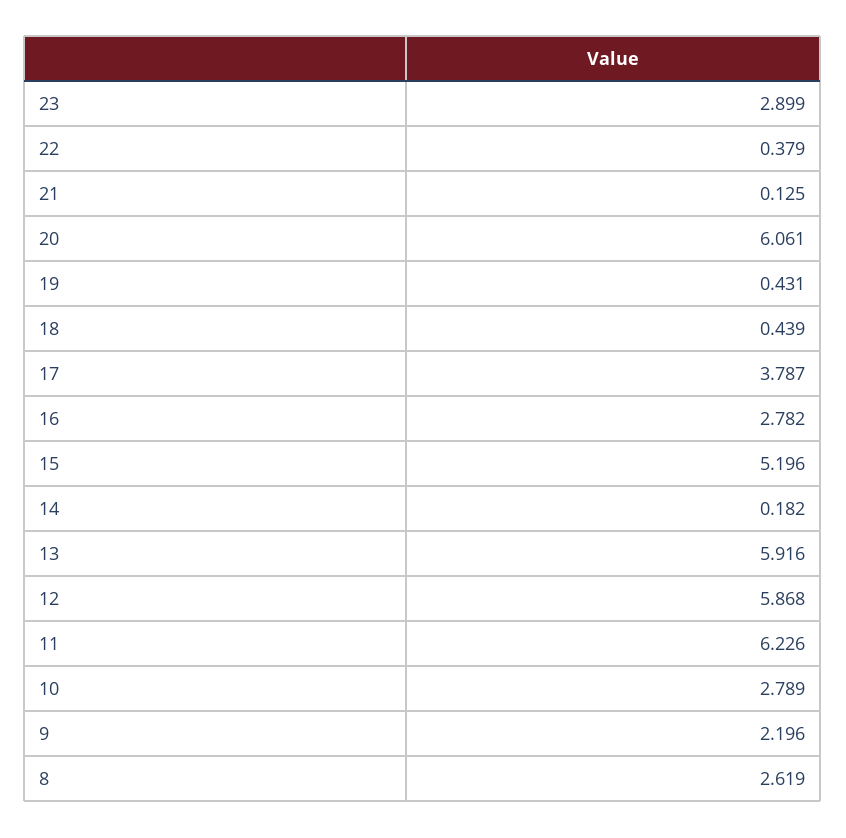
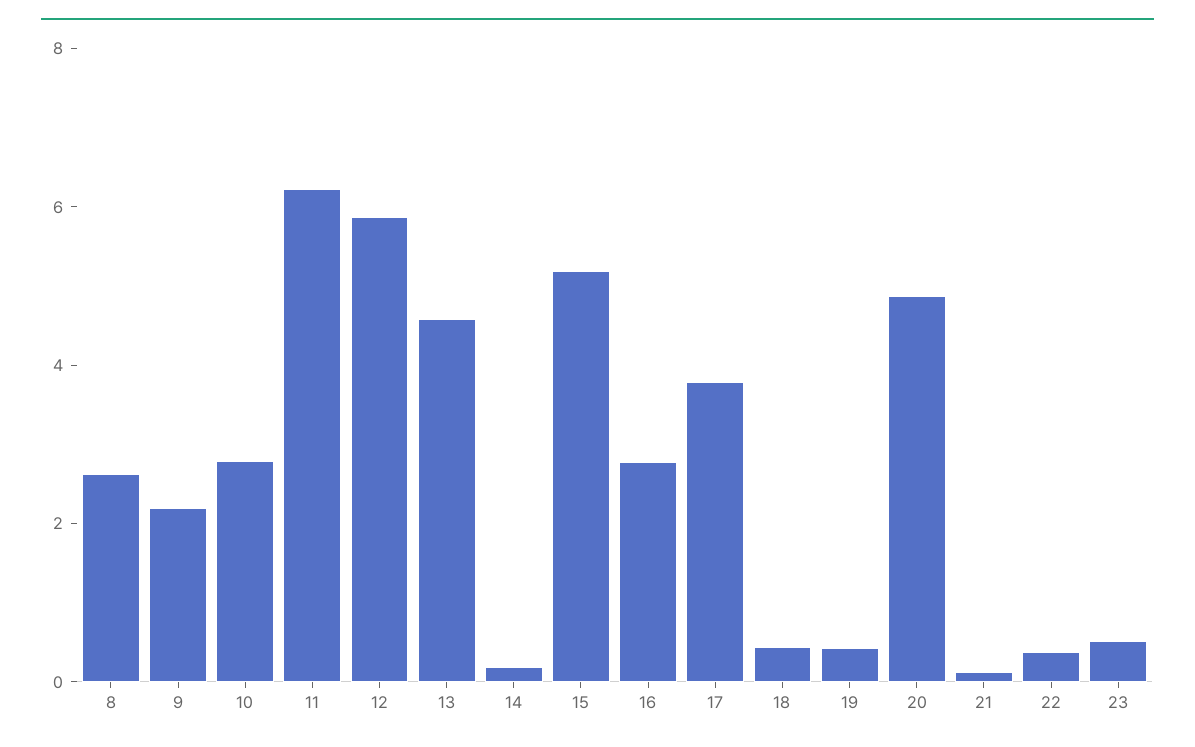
23: 2.899 -> 0.5
20: 6.061 -> 5
13: 5.916 -> 4.5

